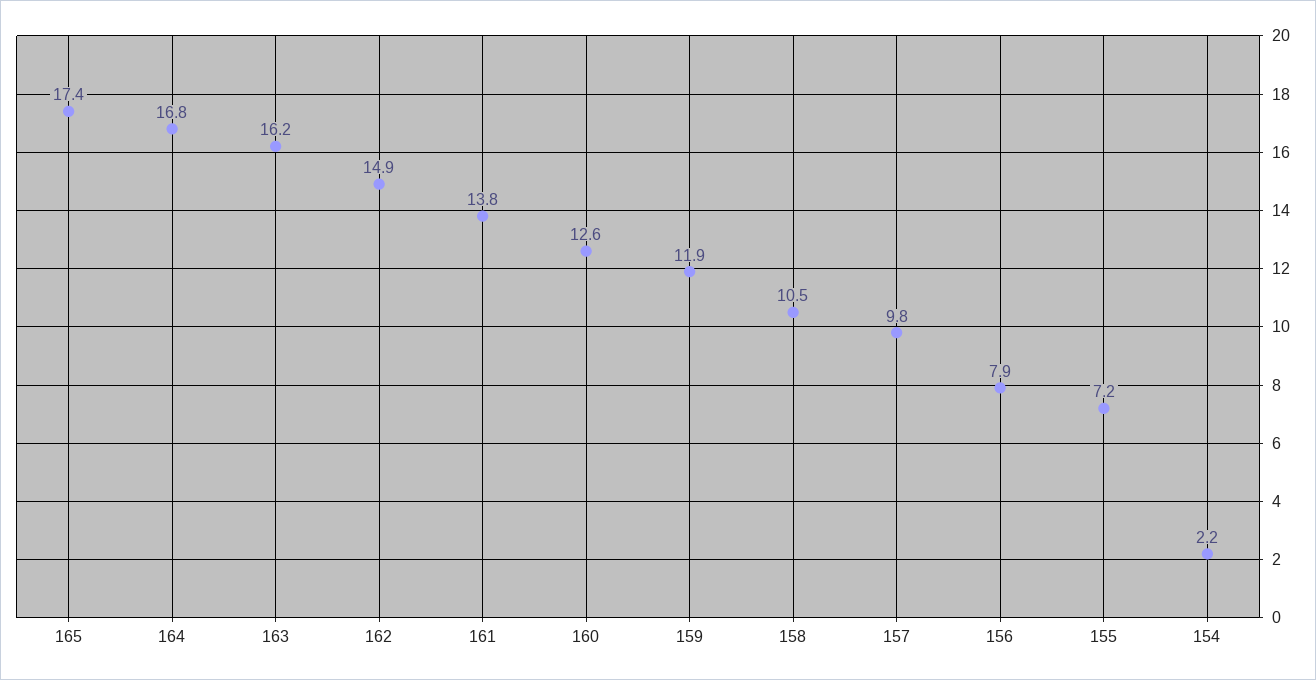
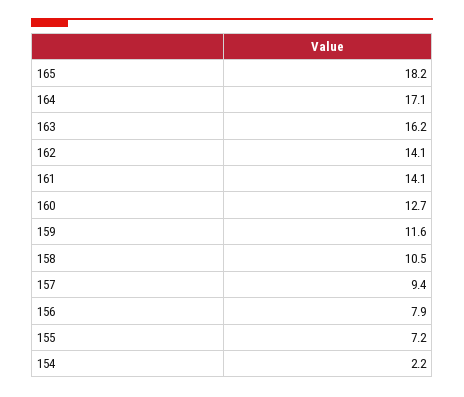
165: 17.4 -> 18.2
164: 16.8 -> 17.1
162: 14.9 -> 14.1
161: 13.8 -> 14.1
160: 12.6 -> 12.7
159: 11.9 -> 11.6
157: 9.8 -> 9.4

